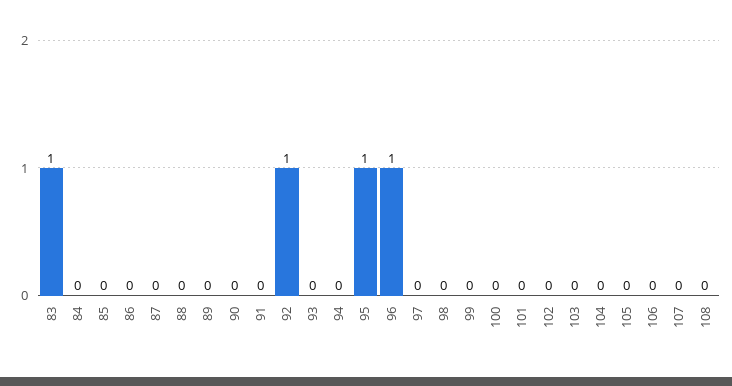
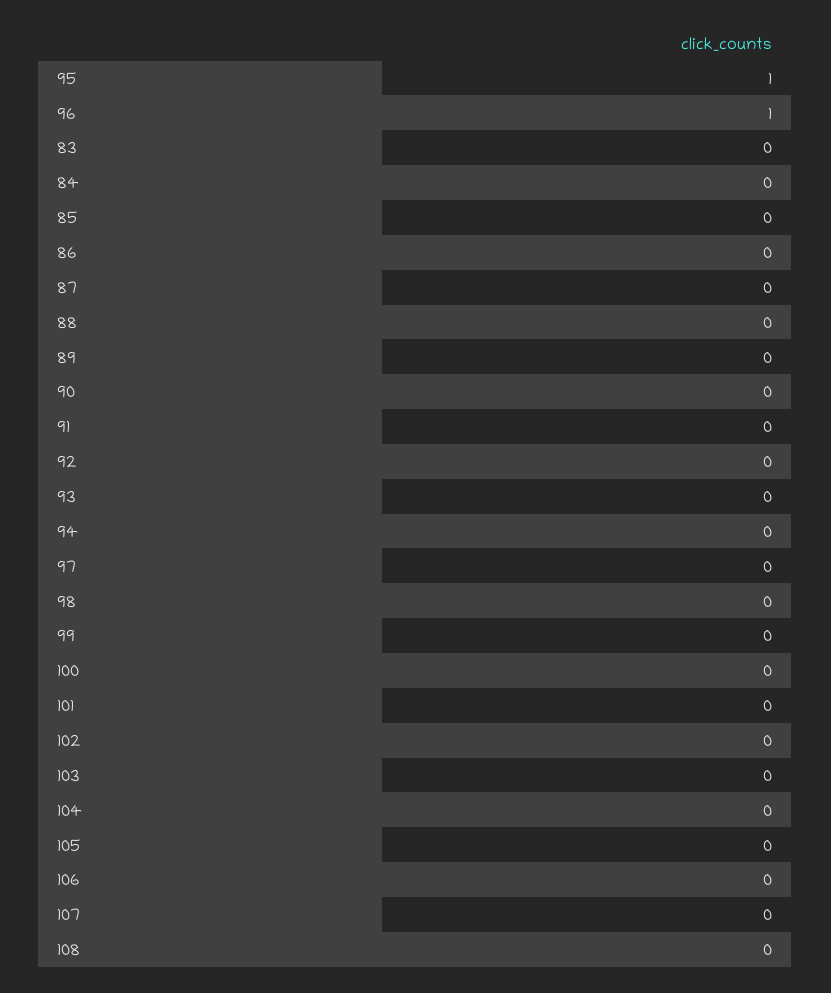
83: 1 -> 0
92: 1 -> 0

